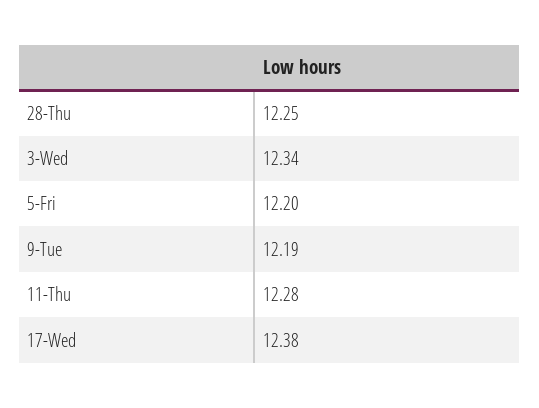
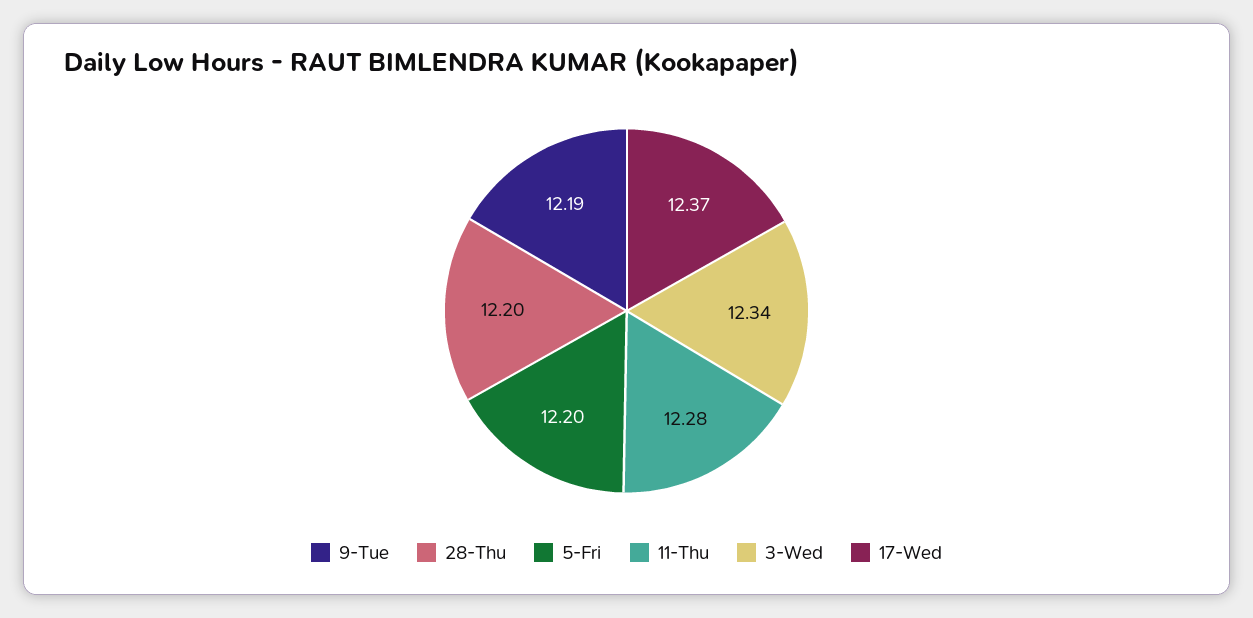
28-Thu: 12.25 -> 12.2
17-Wed: 12.38 -> 12.37

